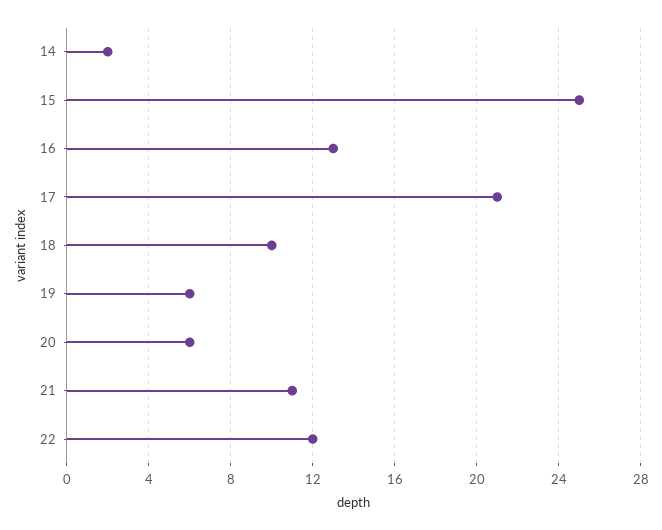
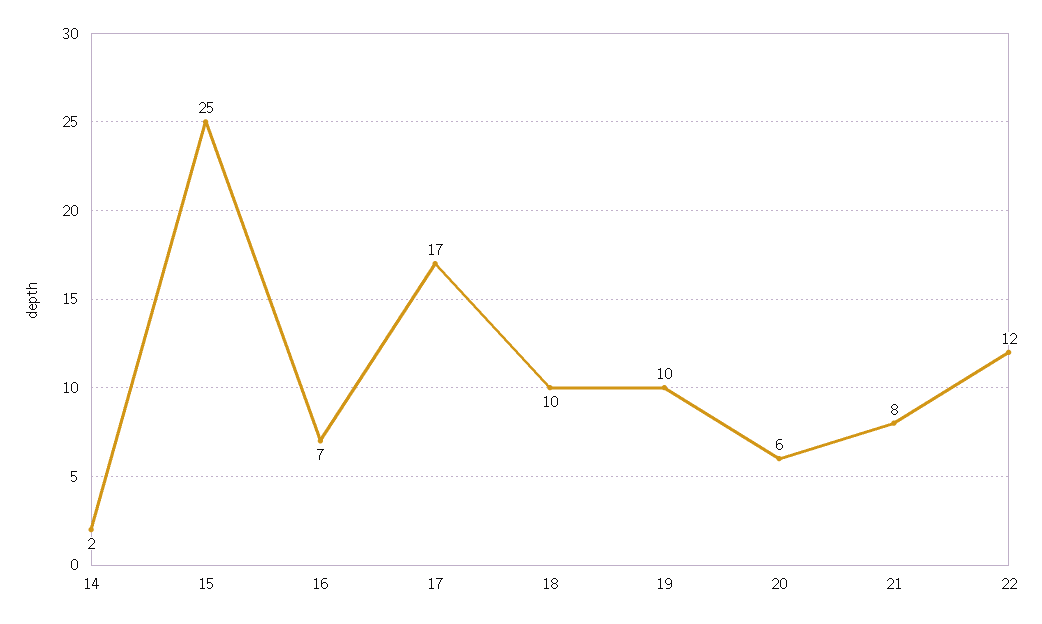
16: 13 -> 7
17: 21 -> 17
19: 6 -> 10
21: 11 -> 8

